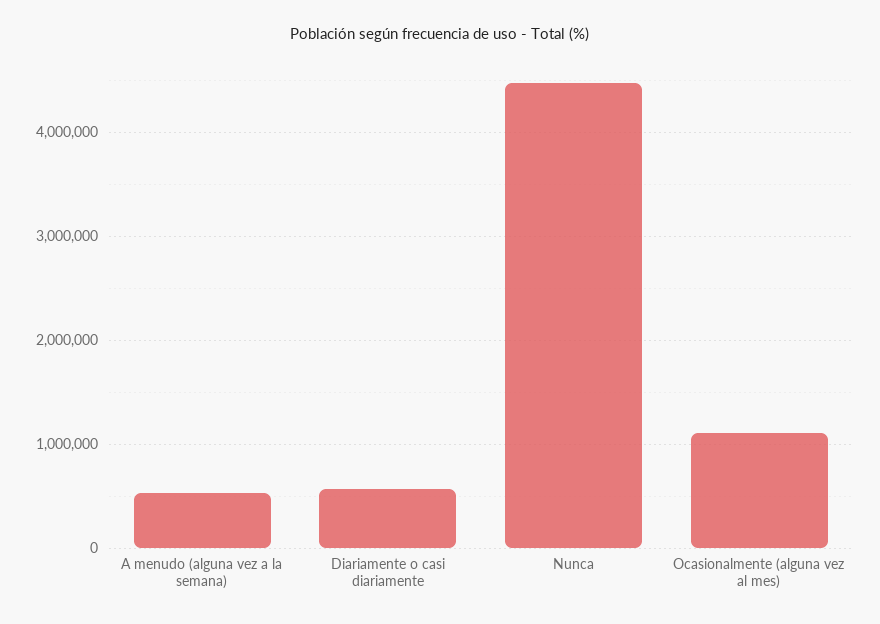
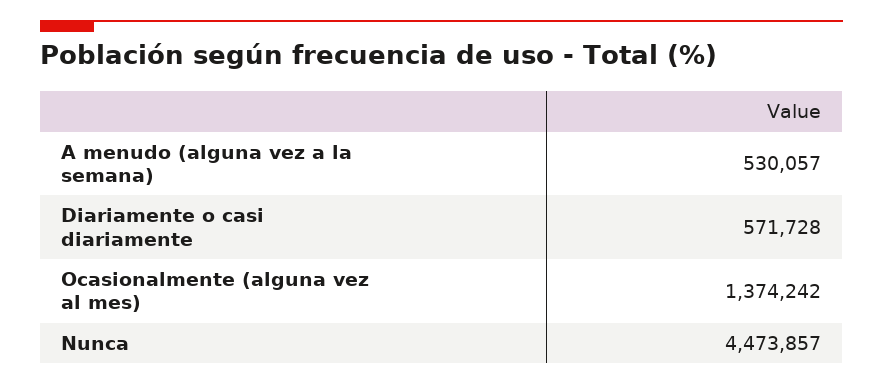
Ocasionalmente (alguna vez al mes): 1100000 -> 1374242

